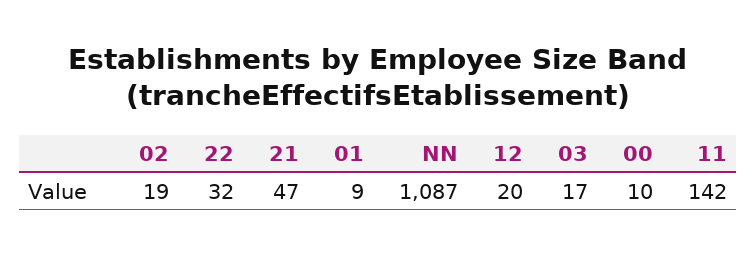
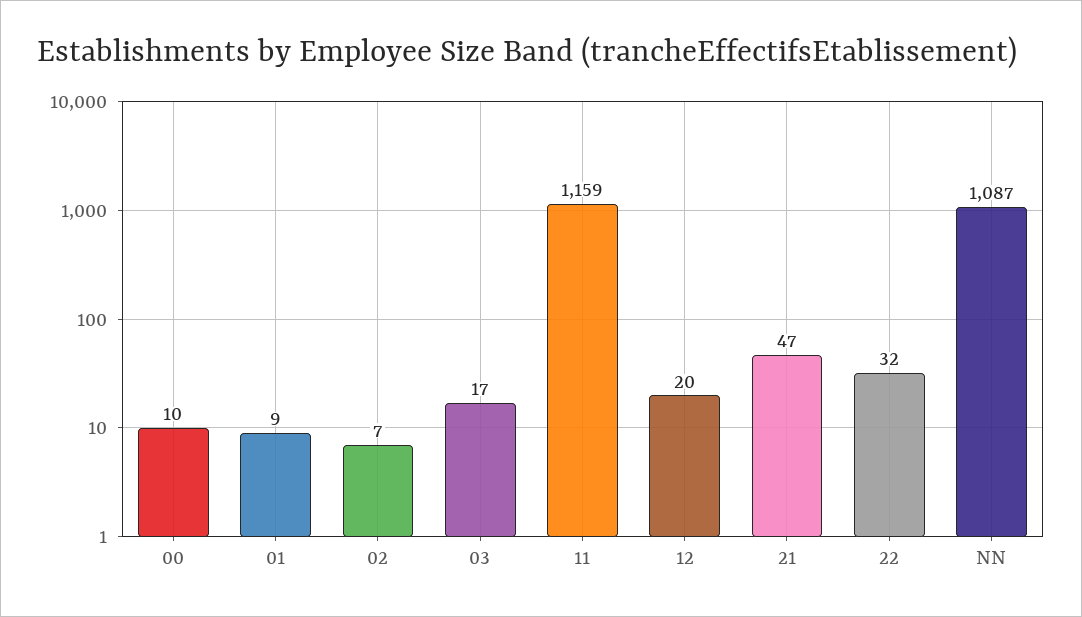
02: 19 -> 7
11: 142 -> 1159

